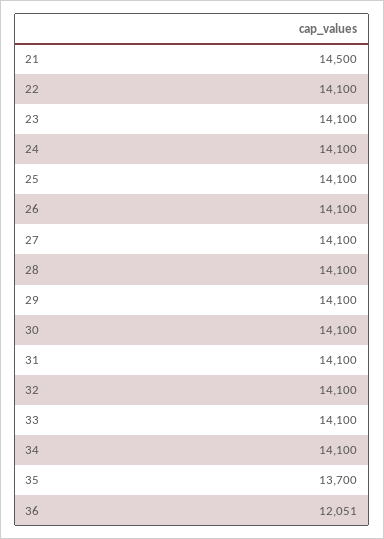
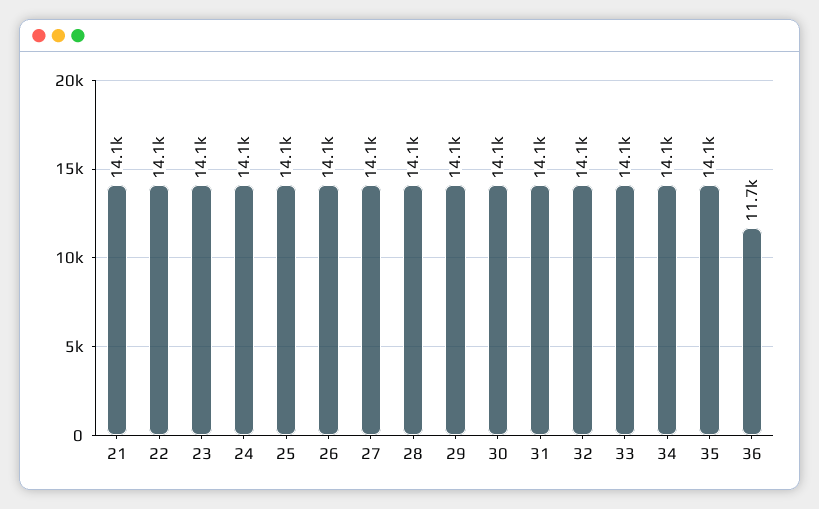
21: 14500 -> 14100
35: 13700 -> 14100
36: 12051 -> 11700

